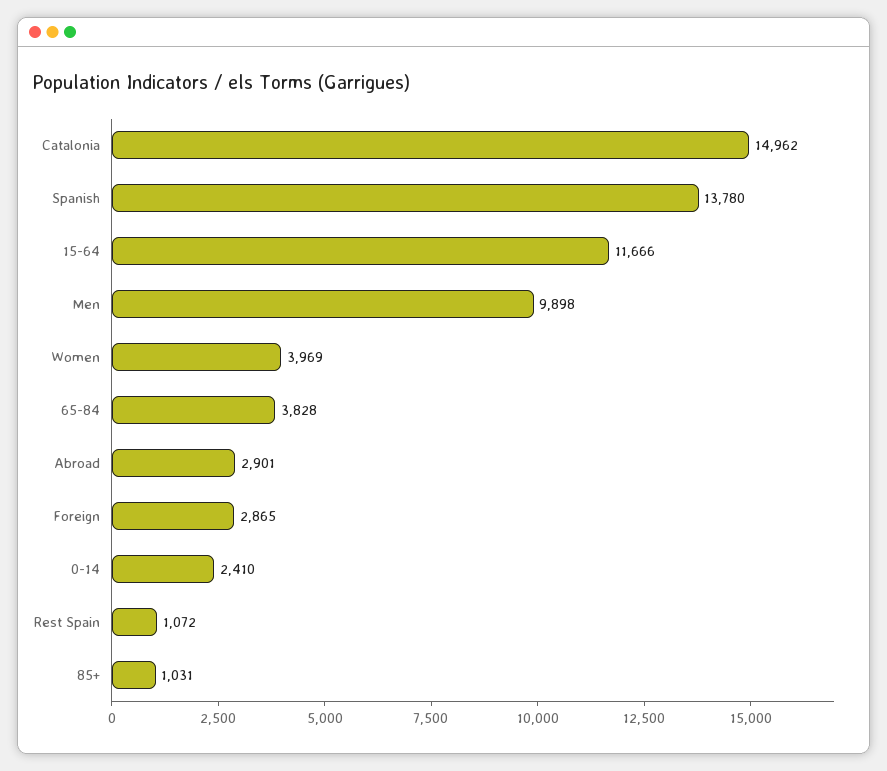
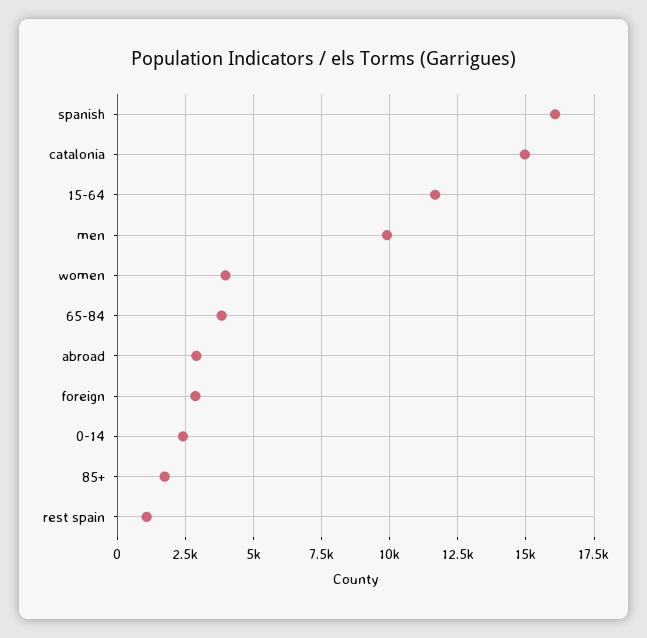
Spanish: 13780 -> 16000
85+: 1031 -> 1750

